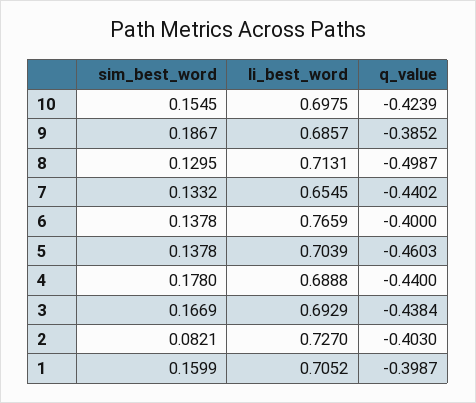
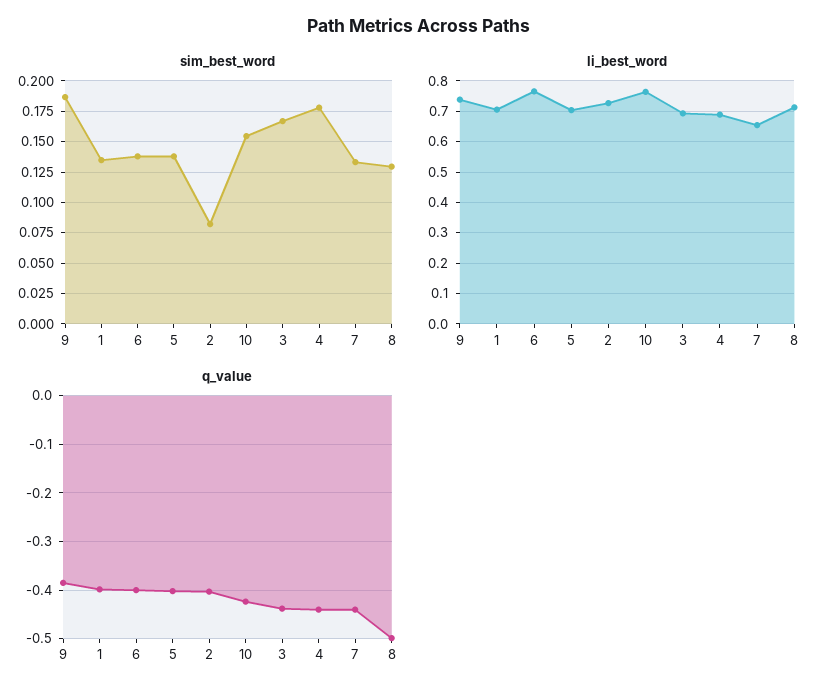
li_best_word, 10: 0.6975 -> 0.76
li_best_word, 9: 0.6857 -> 0.74
q_value, 5: -0.4603 -> -0.4
sim_best_word, 1: 0.1599 -> 0.135

